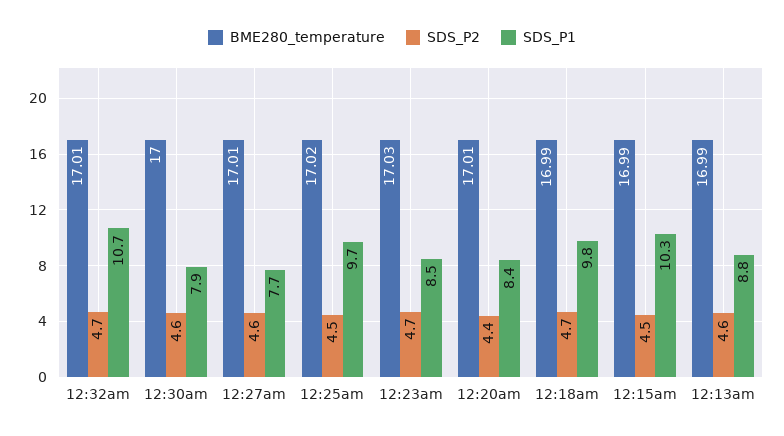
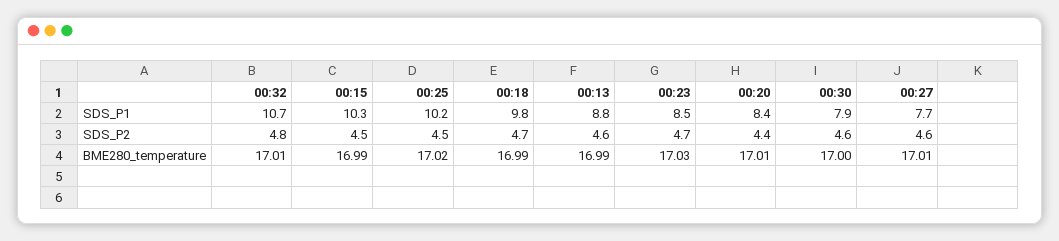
SDS_P2, 12:32am: 4.7 -> 4.8
SDS_P1, 12:25am: 9.7 -> 10.2

